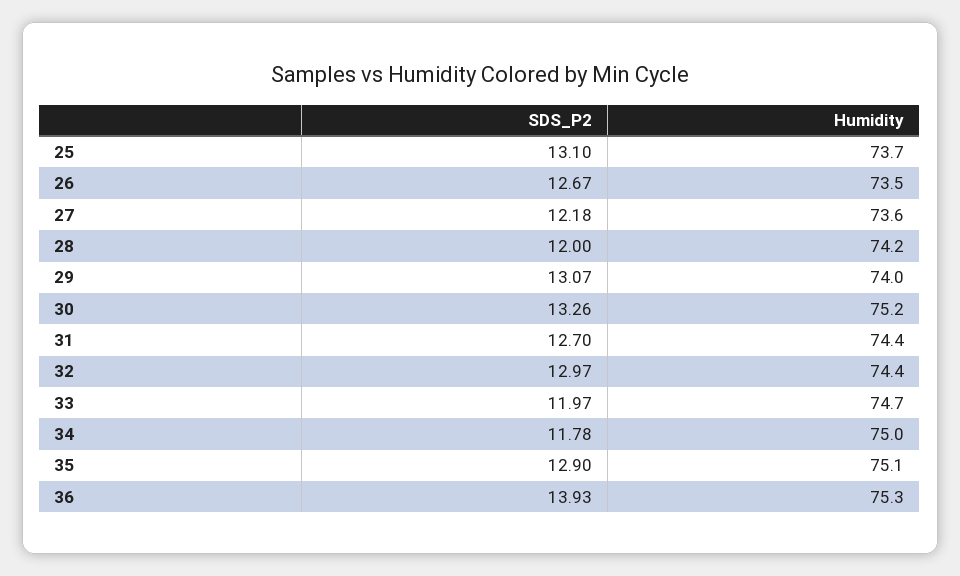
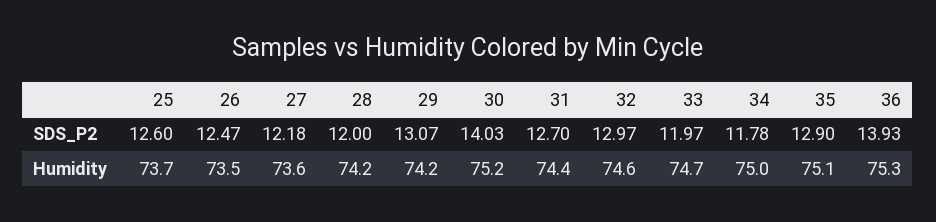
SDS_P2, 25: 13.1 -> 12.6
SDS_P2, 26: 12.67 -> 12.47
Humidity, 29: 74 -> 74.2
SDS_P2, 30: 13.26 -> 14.03
Humidity, 32: 74.4 -> 74.6

